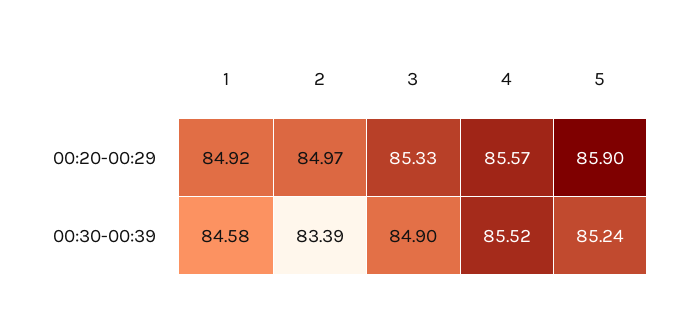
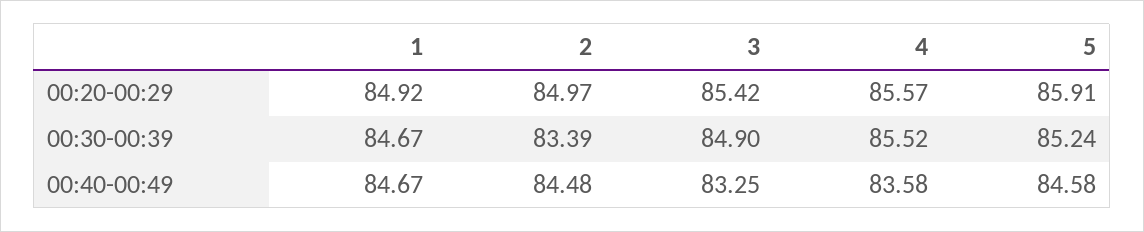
3, 00:20-00:29: 85.33 -> 85.42
5, 00:20-00:29: 85.9 -> 85.91
1, 00:30-00:39: 84.58 -> 84.67
1, 00:40-00:49: none -> 84.67
2, 00:40-00:49: none -> 84.48
3, 00:40-00:49: none -> 83.25
4, 00:40-00:49: none -> 83.58
5, 00:40-00:49: none -> 84.58

